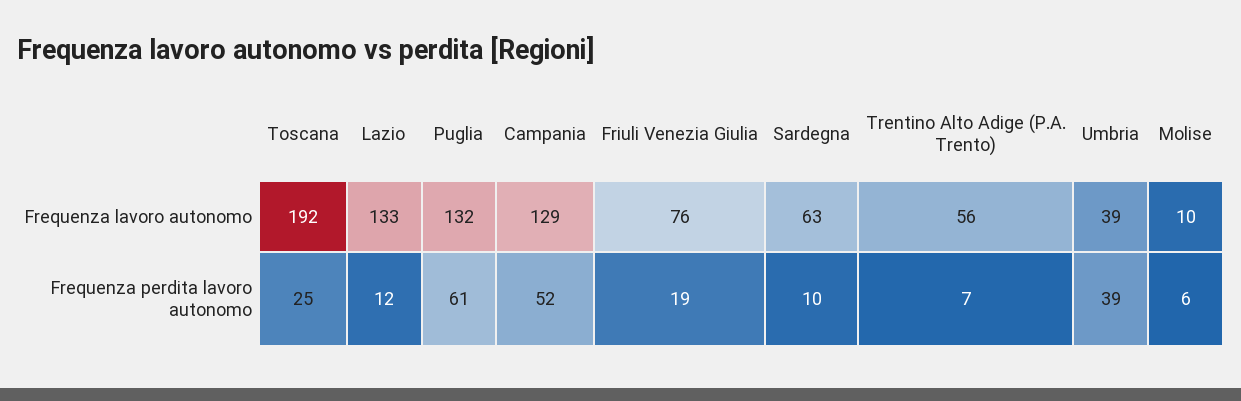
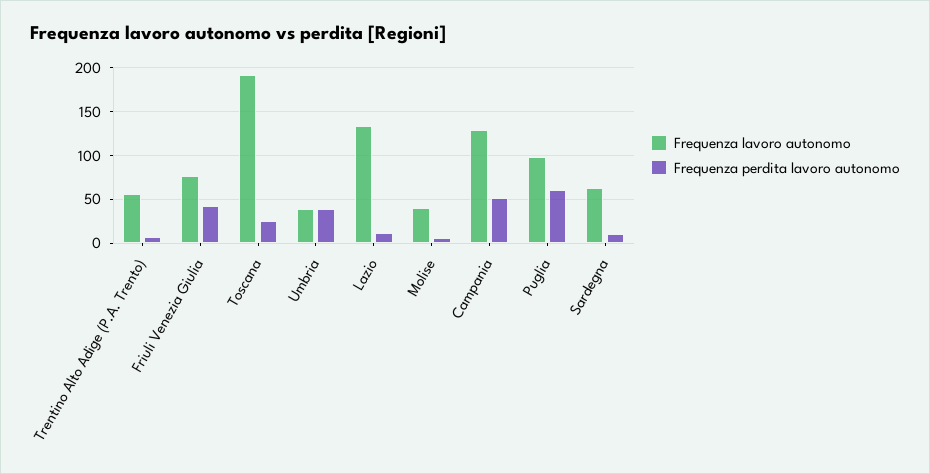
Frequenza lavoro autonomo, Puglia: 132 -> 100
Frequenza lavoro autonomo, Molise: 10 -> 40
Frequenza perdita lavoro autonomo, Friuli Venezia Giulia: 19 -> 40

